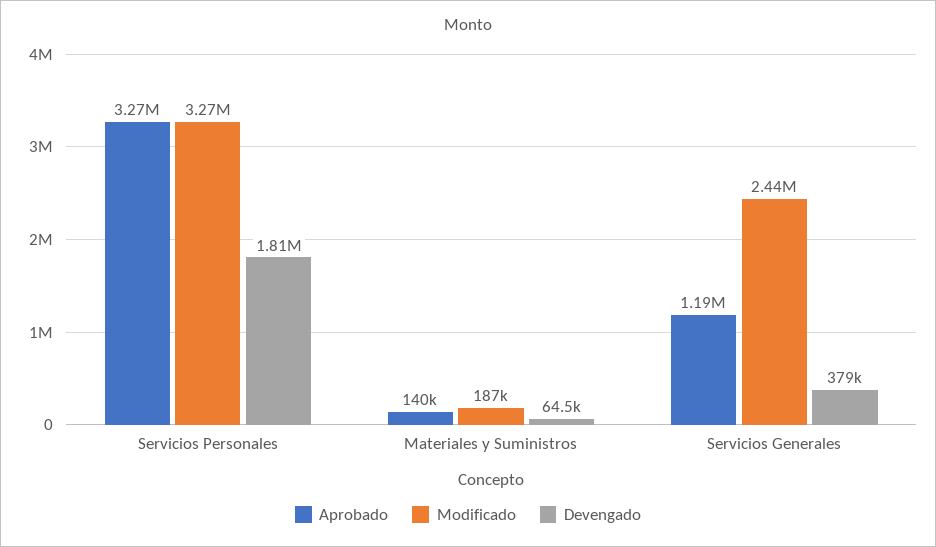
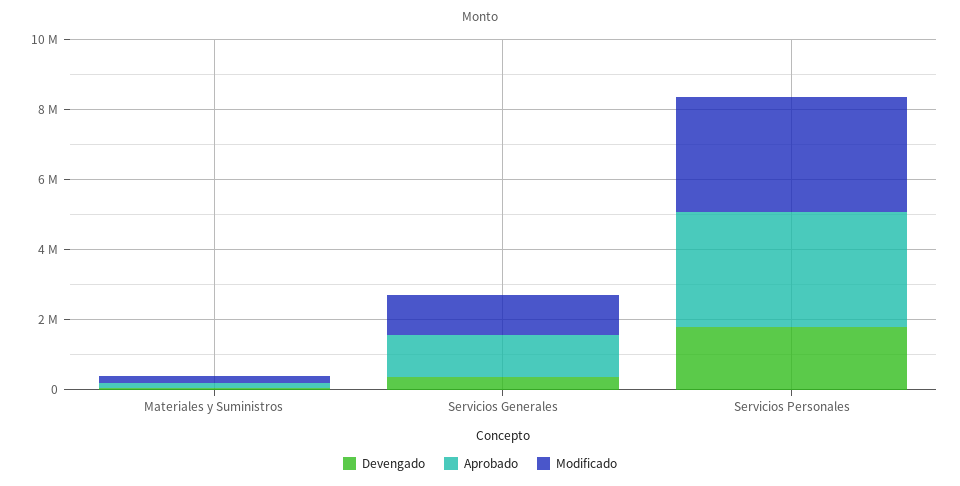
Modificado, Servicios Generales: 2440000 -> 1000000

